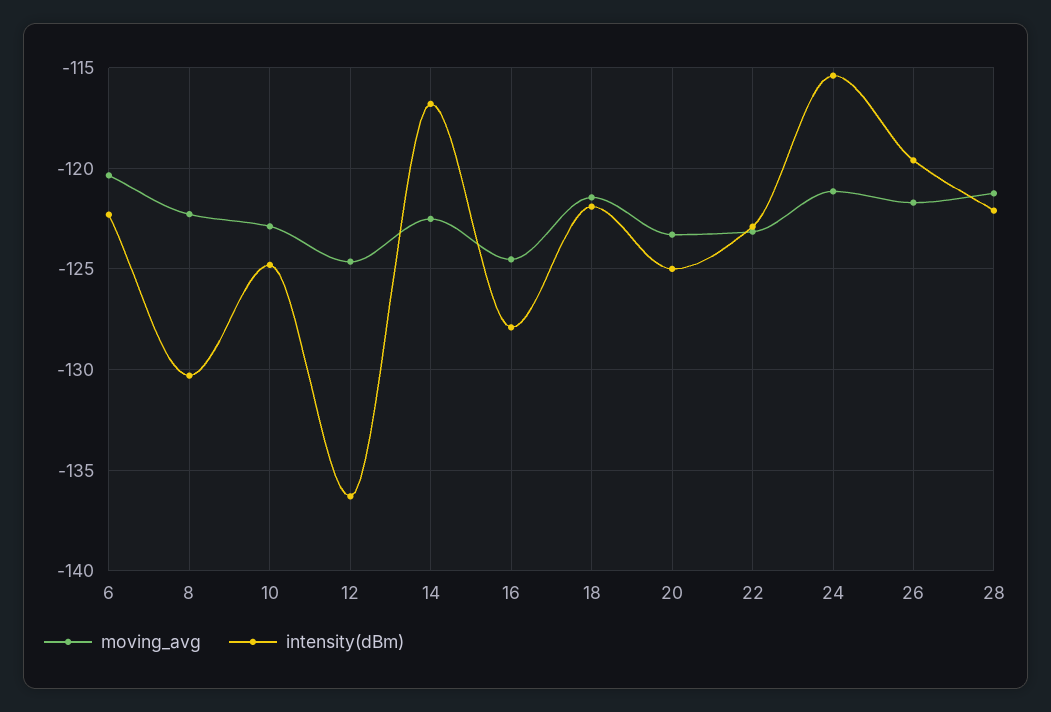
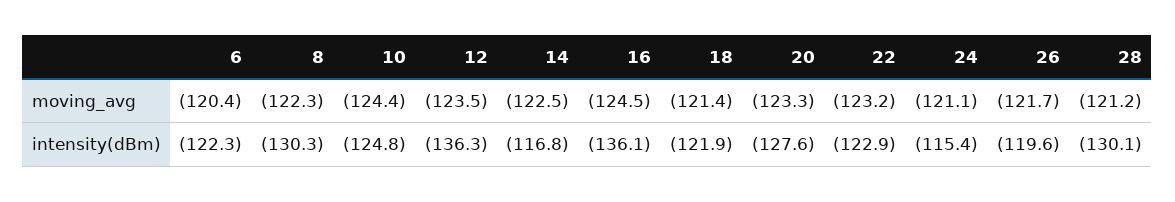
moving_avg, 10: -123 -> -124.4
moving_avg, 12: -124.5 -> -123.5
intensity(dBm), 16: -128 -> -136.1
intensity(dBm), 20: -125 -> -127.6
intensity(dBm), 28: -122 -> -130.1

